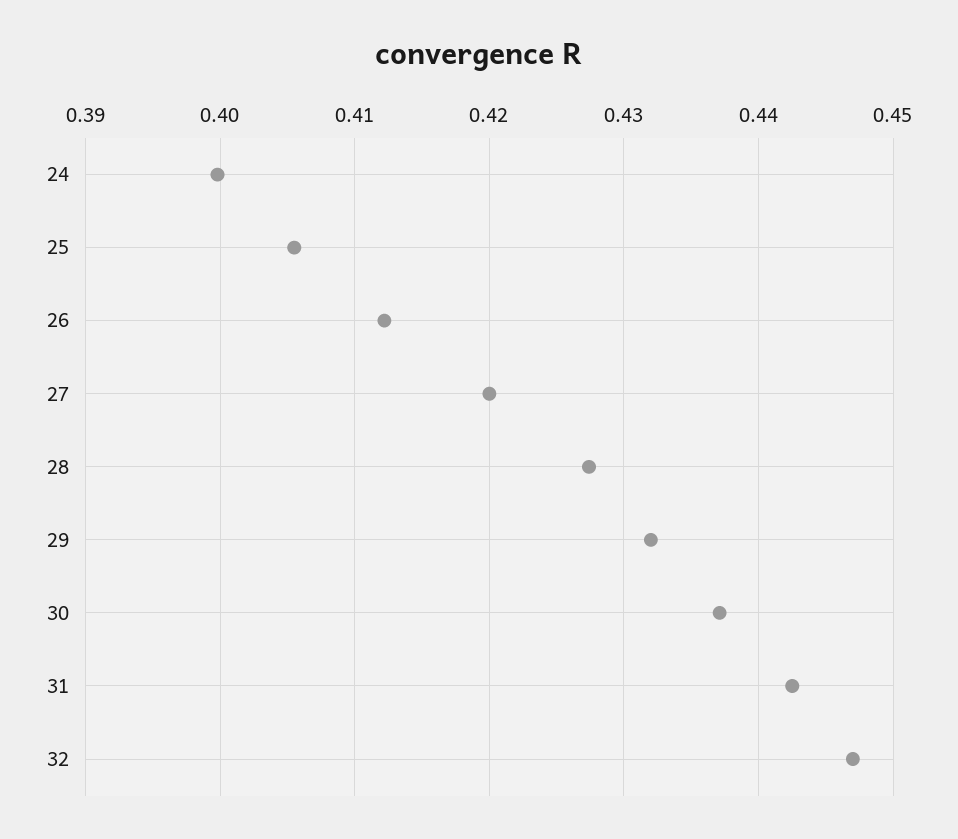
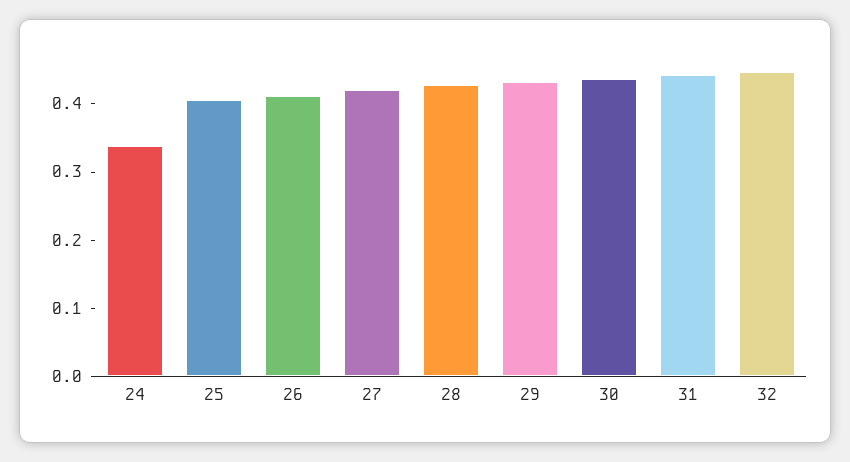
24: 0.4 -> 0.34

